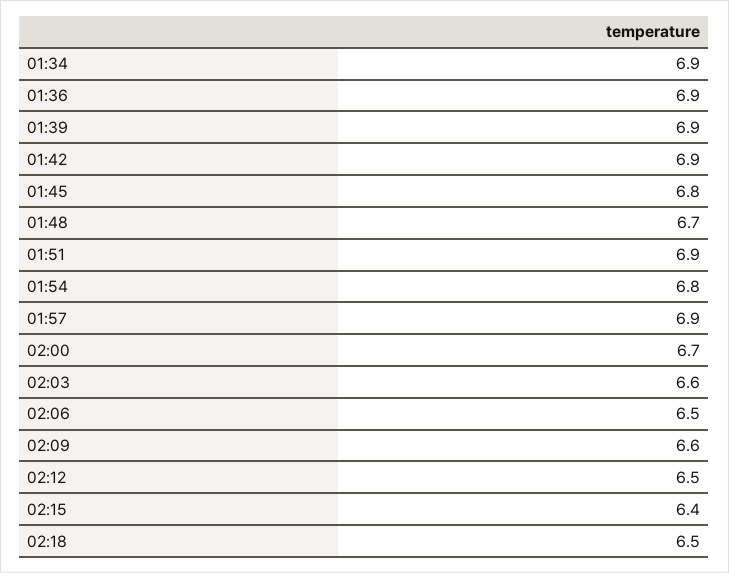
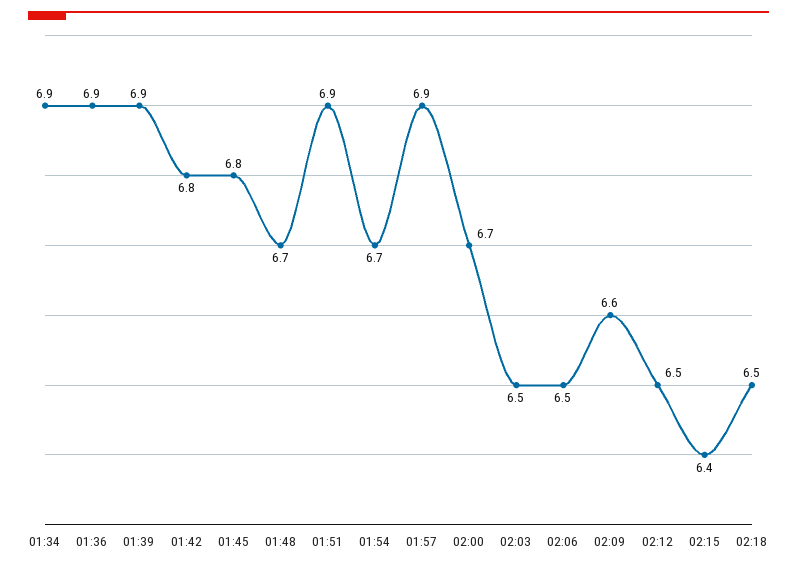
01:42: 6.9 -> 6.8
01:54: 6.8 -> 6.7
02:03: 6.6 -> 6.5

